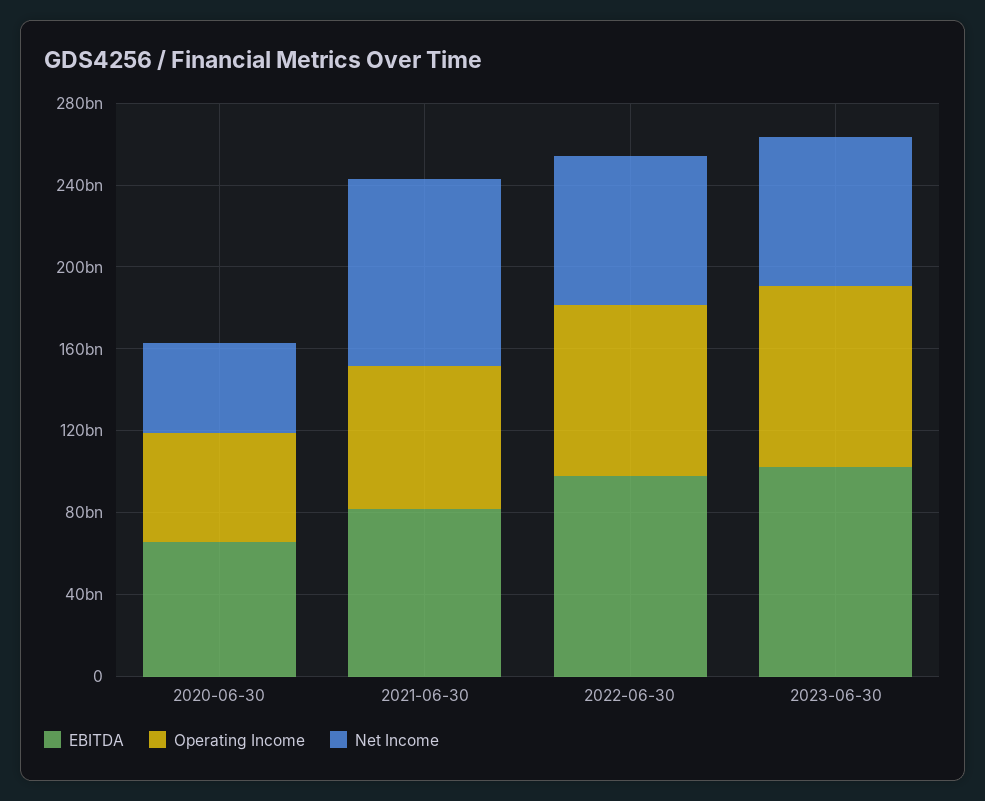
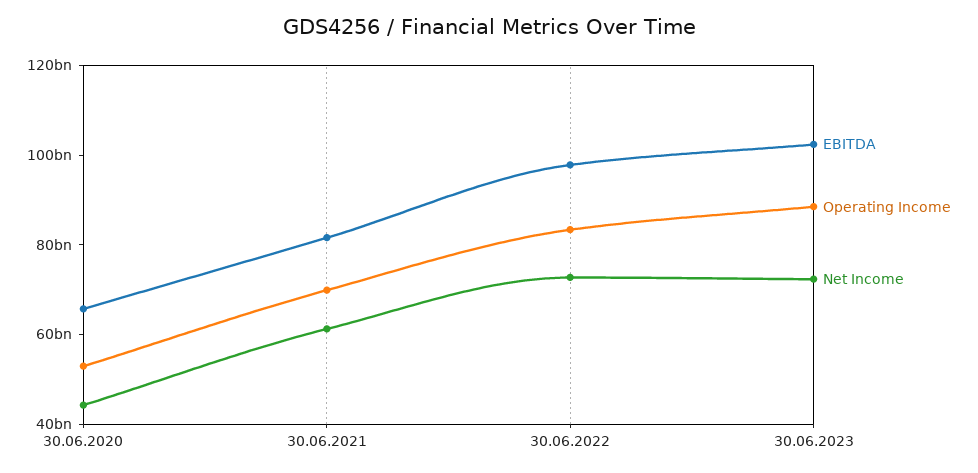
Net Income, 2021-06-30: 90000000000 -> 60000000000

